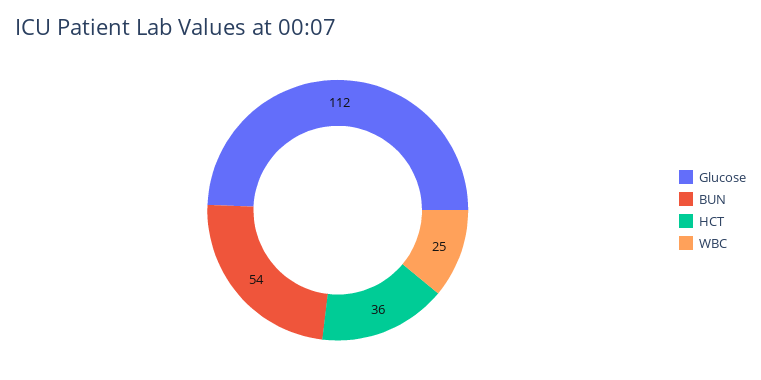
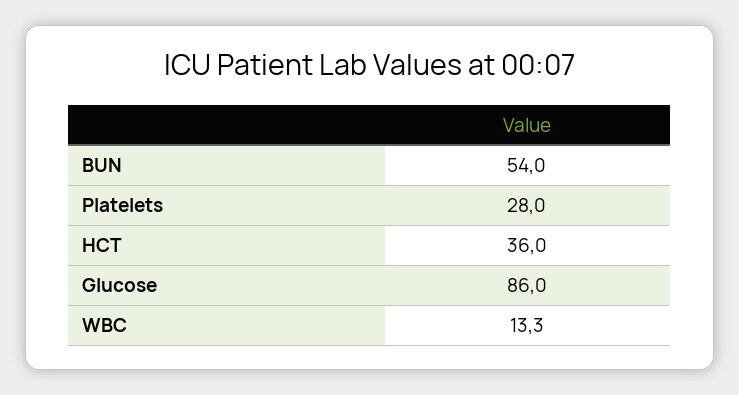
Glucose: 112 -> 86
WBC: 25 -> 13.3
Platelets: none -> 28

